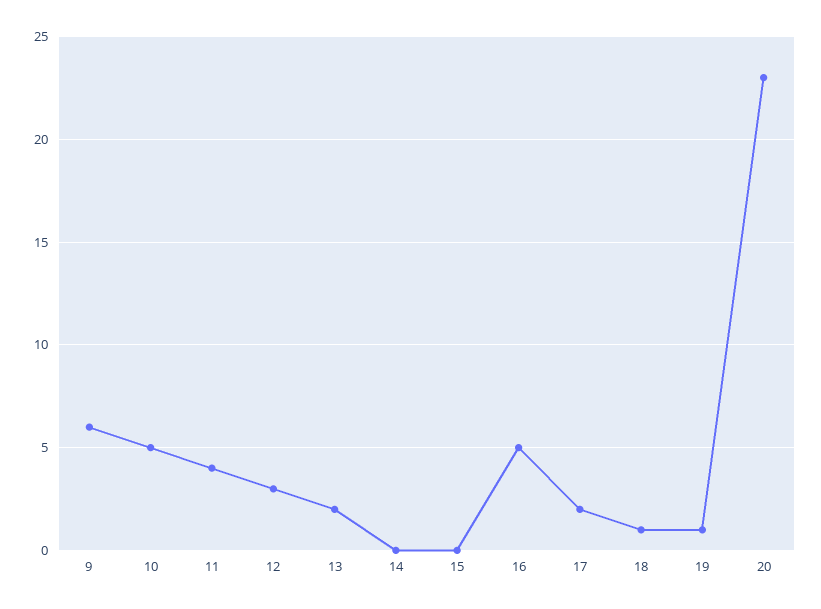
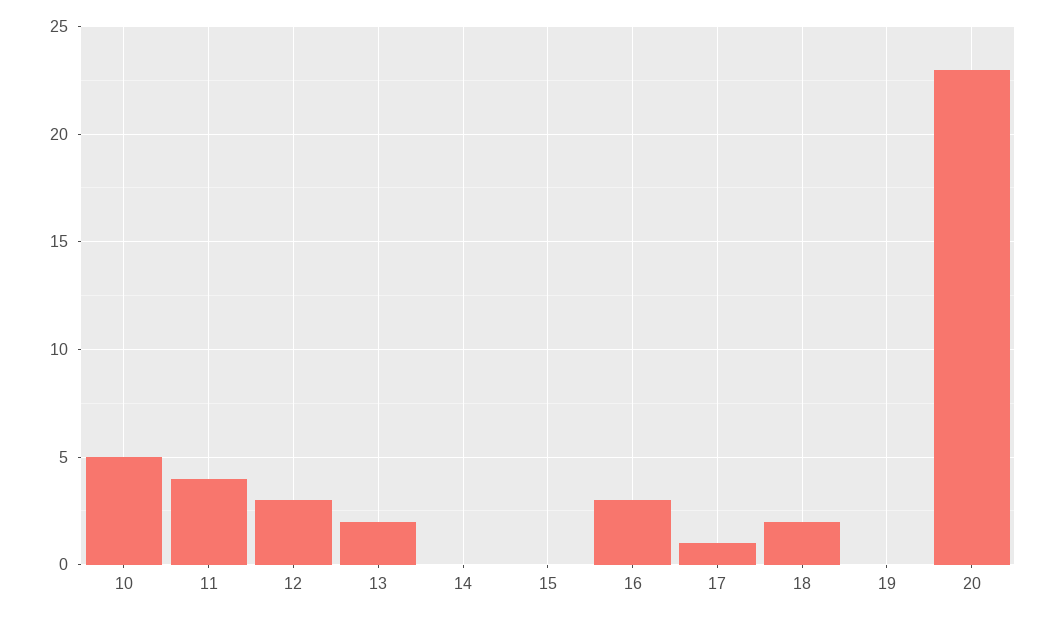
9: 6 -> none
16: 5 -> 3
17: 2 -> 1
18: 1 -> 2
19: 1 -> 0

